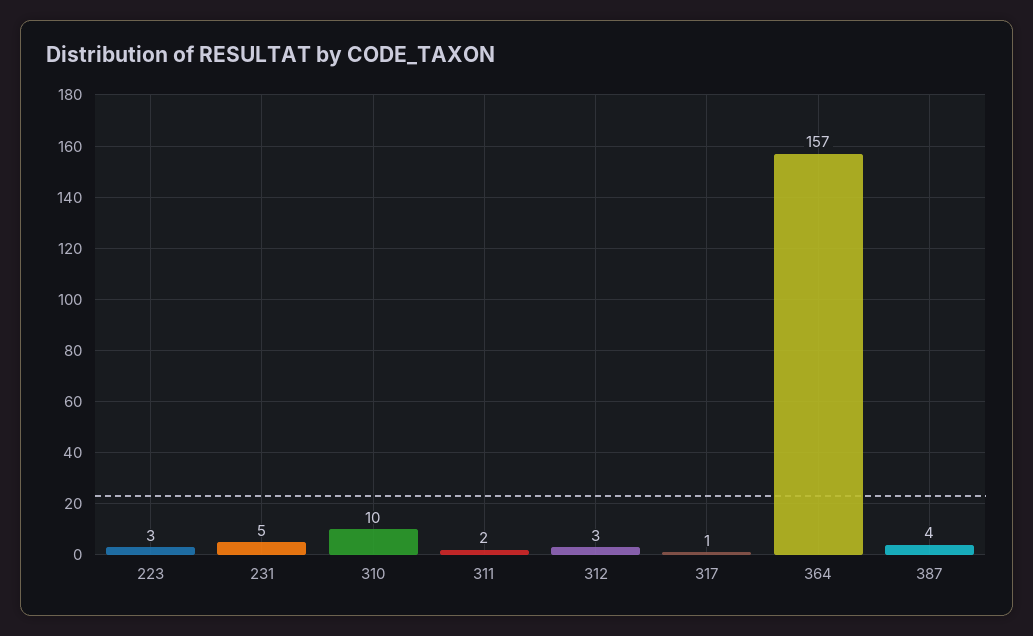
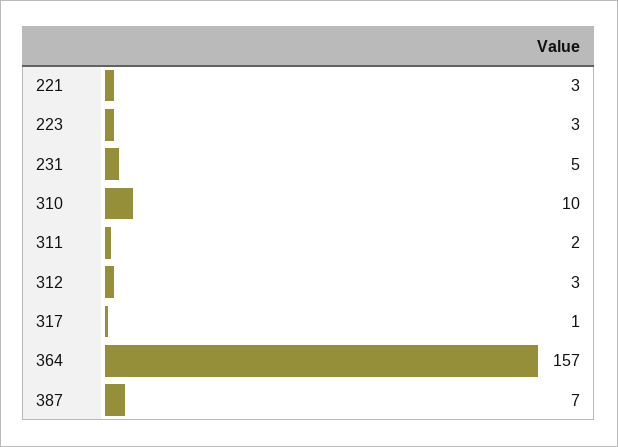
387: 4 -> 7
221: none -> 3

